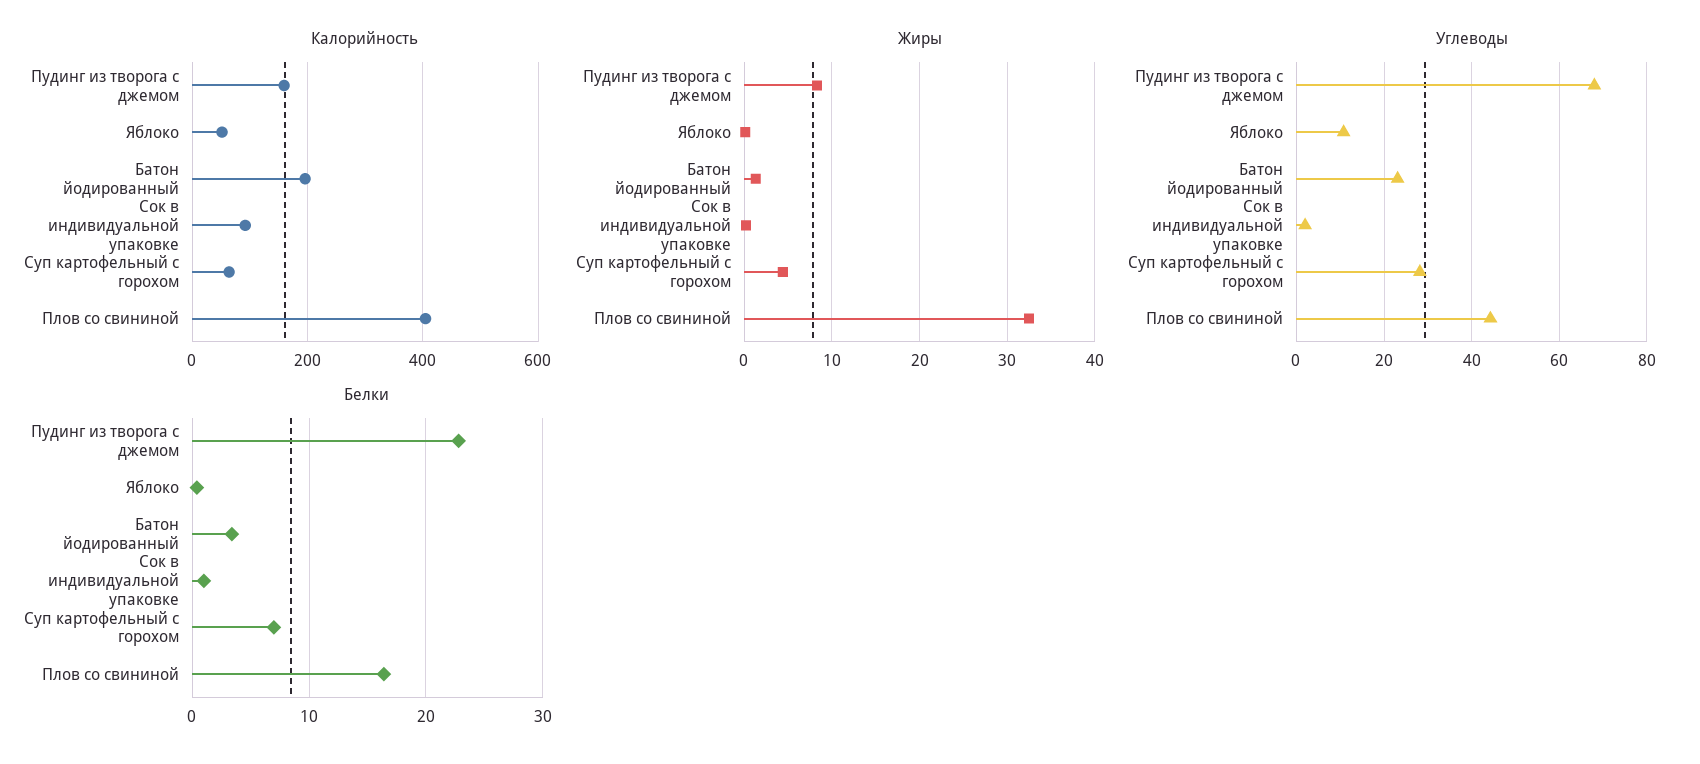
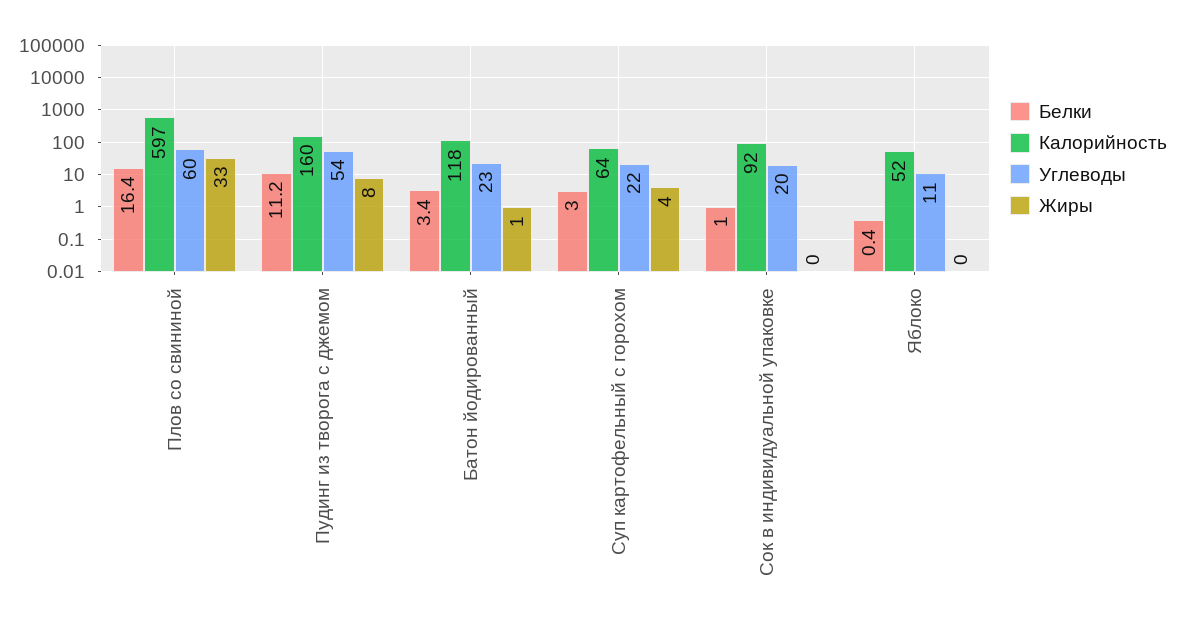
Калорийность, Батон йодированный: 200 -> 118
Калорийность, Плов со свининой: 400 -> 597
Углеводы, Пудинг из творога с джемом: 68 -> 54
Углеводы, Сок в индивидуальной упаковке: 2 -> 20
Углеводы, Суп картофельный с горохом: 28 -> 22
Углеводы, Плов со свининой: 44 -> 60
Белки, Пудинг из творога с джемом: 23 -> 11.2
Белки, Суп картофельный с горохом: 7 -> 3

